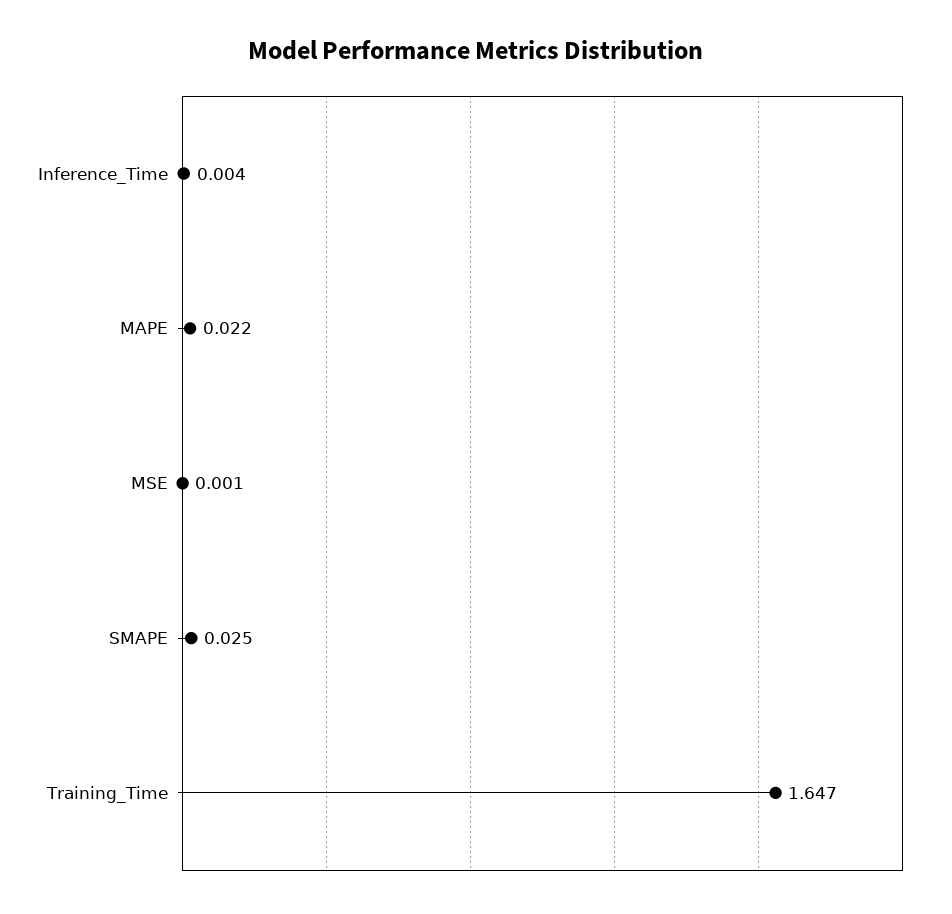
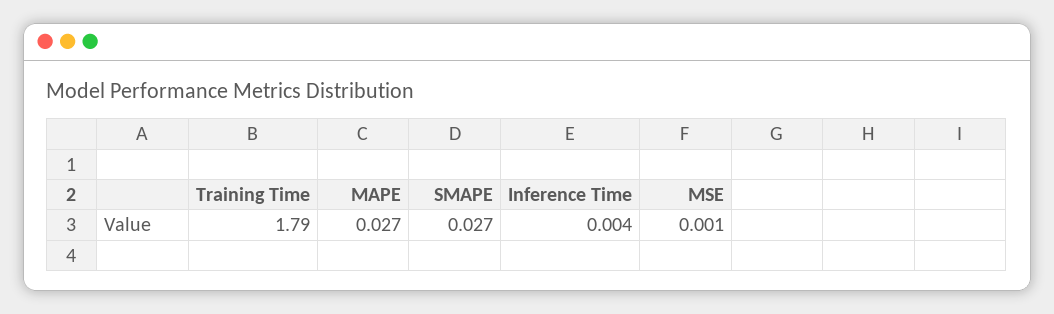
MAPE: 0.022 -> 0.027
SMAPE: 0.025 -> 0.027
Training_Time: 1.647 -> 1.79

